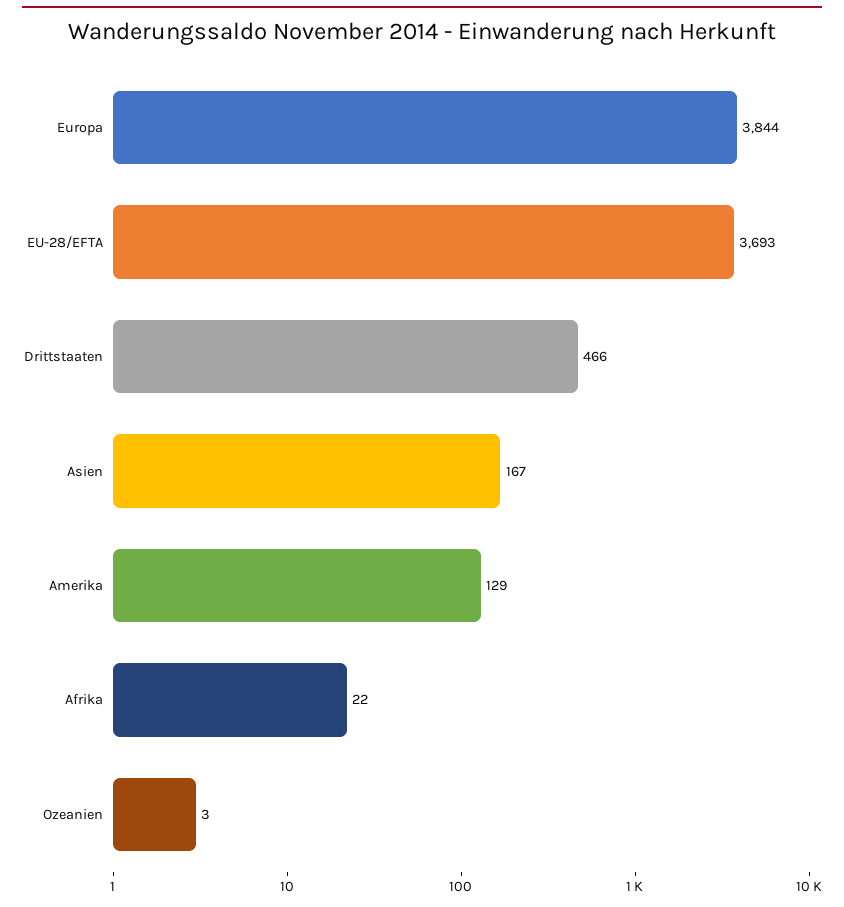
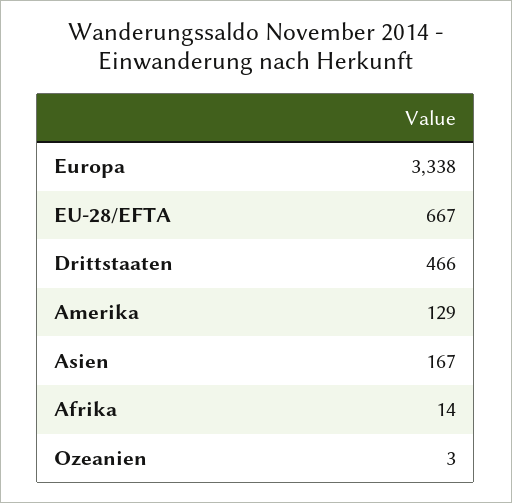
Europa: 3844 -> 3338
EU-28/EFTA: 3693 -> 667
Afrika: 22 -> 14

